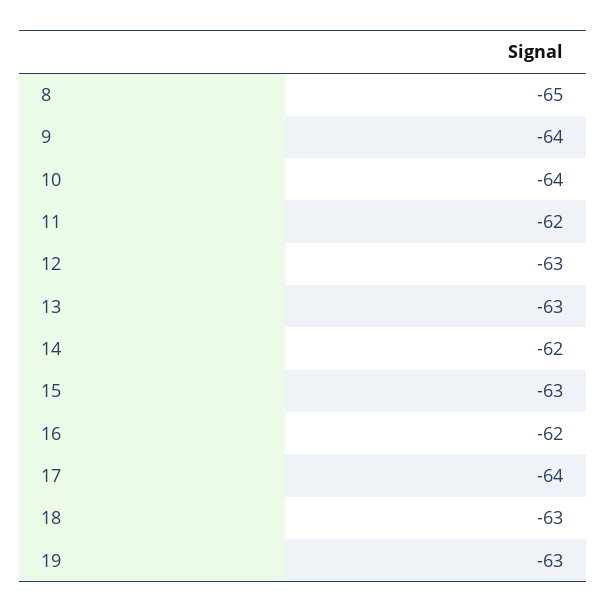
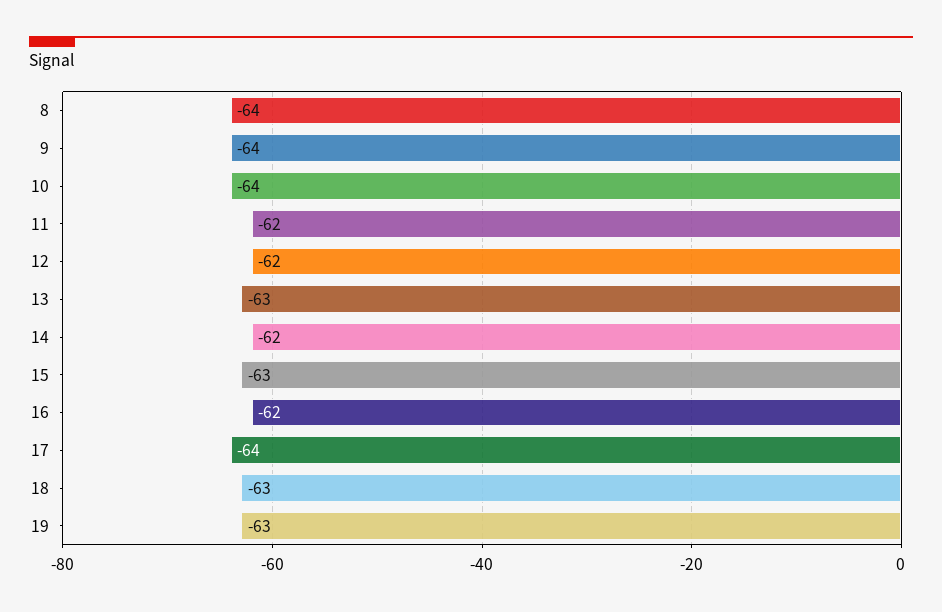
8: -65 -> -64
12: -63 -> -62

